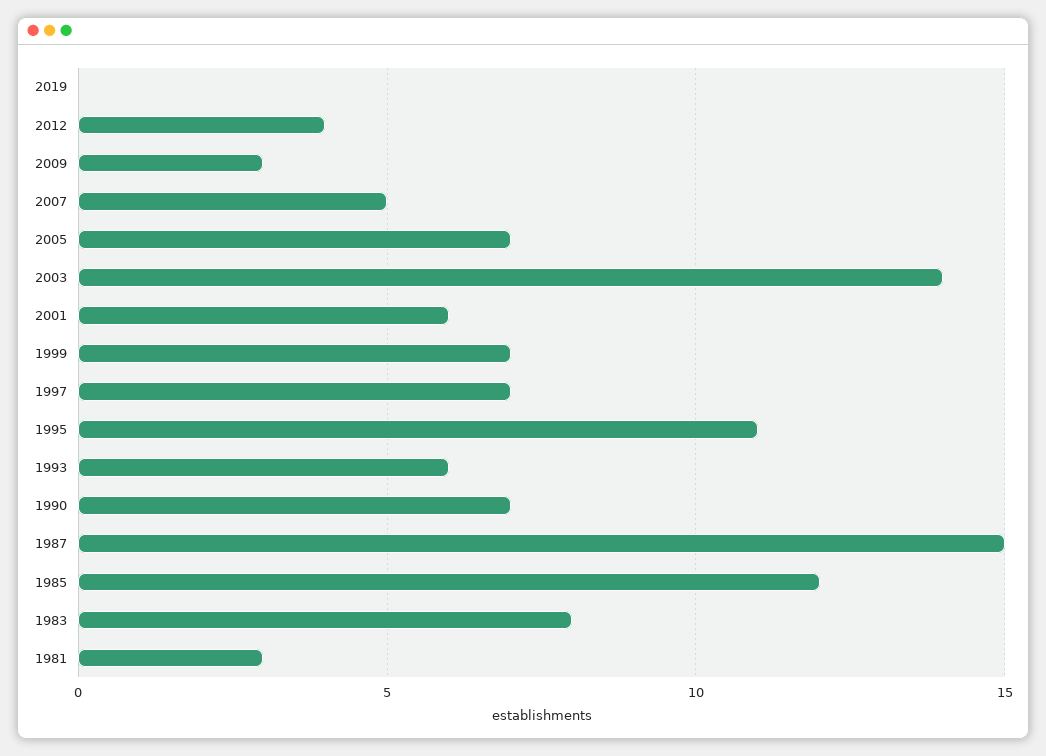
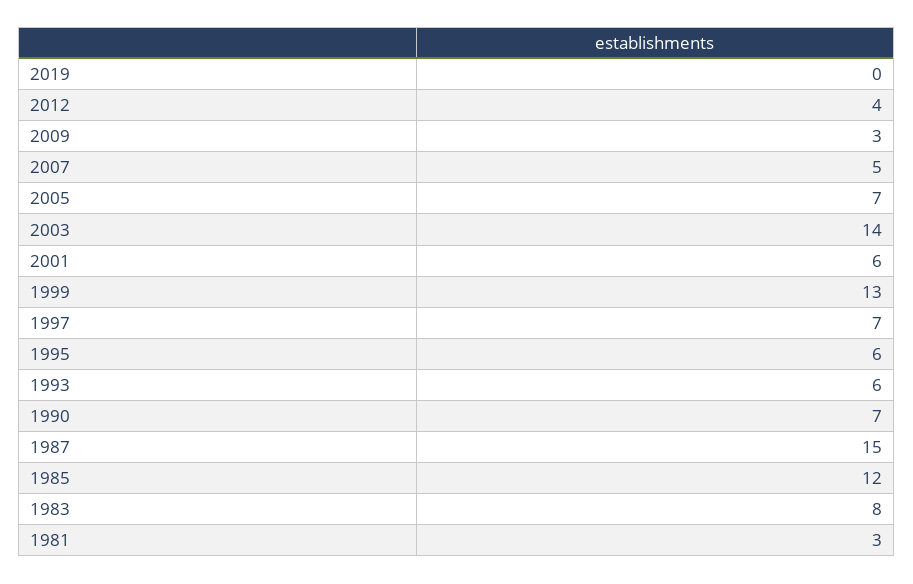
1999: 7 -> 13
1995: 11 -> 6

